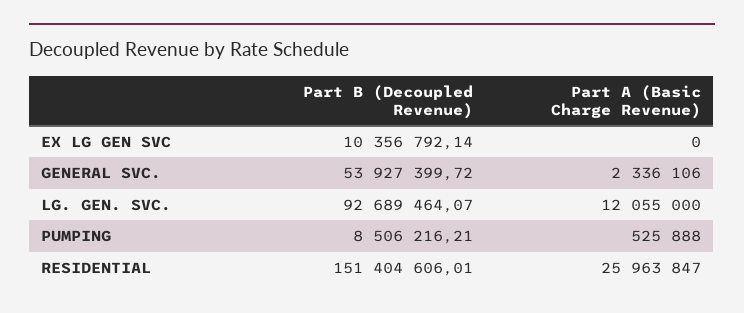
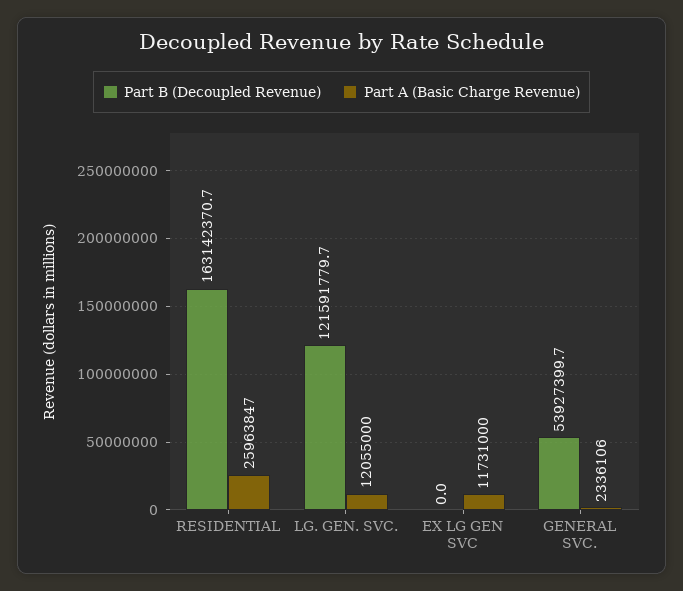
Part B (Decoupled Revenue), EX LG GEN SVC: 10356792.14 -> 0
Part A (Basic Charge Revenue), EX LG GEN SVC: 0 -> 11731000
Part B (Decoupled Revenue), LG. GEN. SVC.: 92689464.07 -> 121591779.7
Part B (Decoupled Revenue), PUMPING: 8506216.21 -> none
Part A (Basic Charge Revenue), PUMPING: 525888 -> none
Part B (Decoupled Revenue), RESIDENTIAL: 151404606.01 -> 163142370.7

